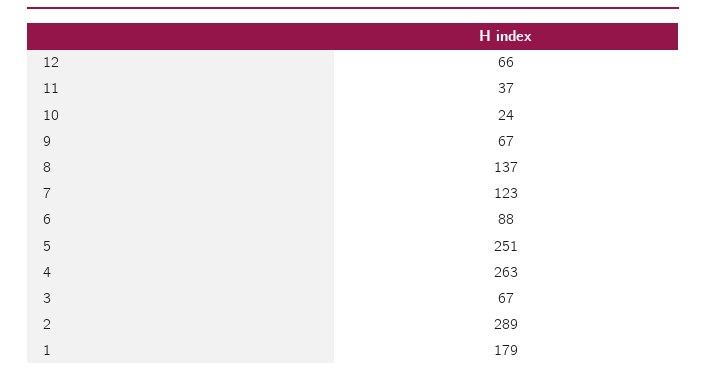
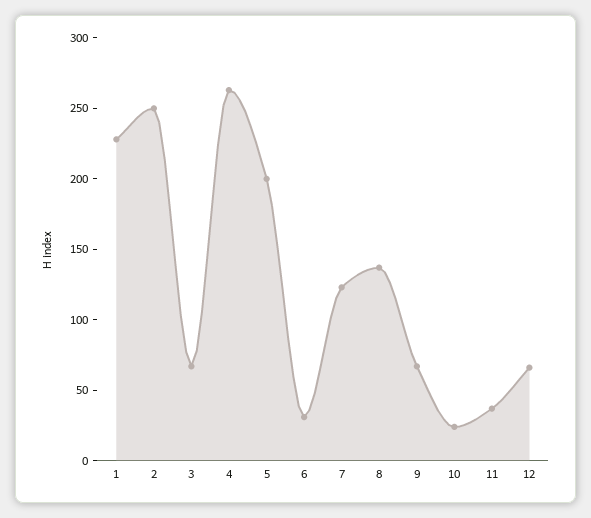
6: 88 -> 30
5: 251 -> 200
2: 289 -> 250
1: 179 -> 230

